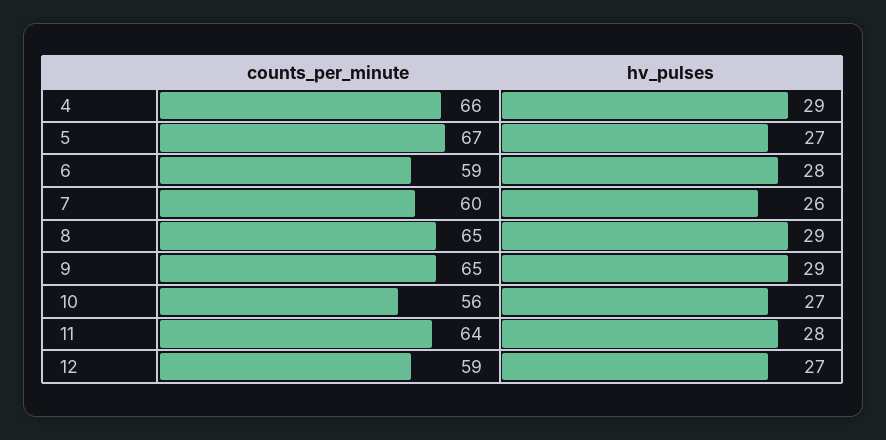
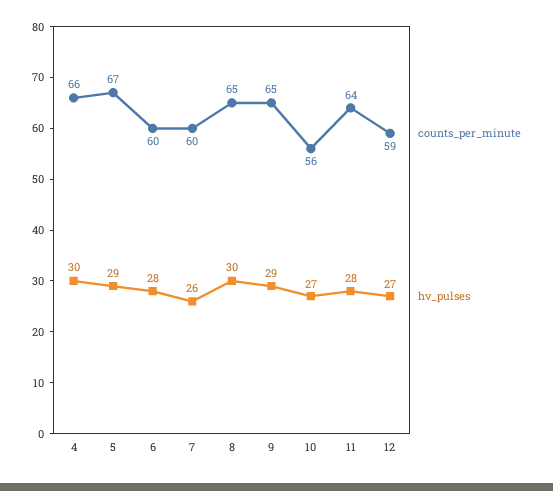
hv_pulses, 4: 29 -> 30
hv_pulses, 5: 27 -> 29
counts_per_minute, 6: 59 -> 60
hv_pulses, 8: 29 -> 30

